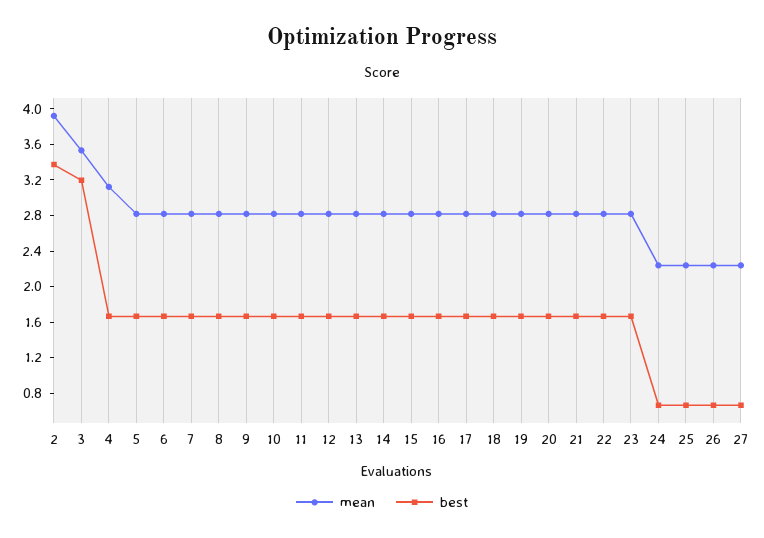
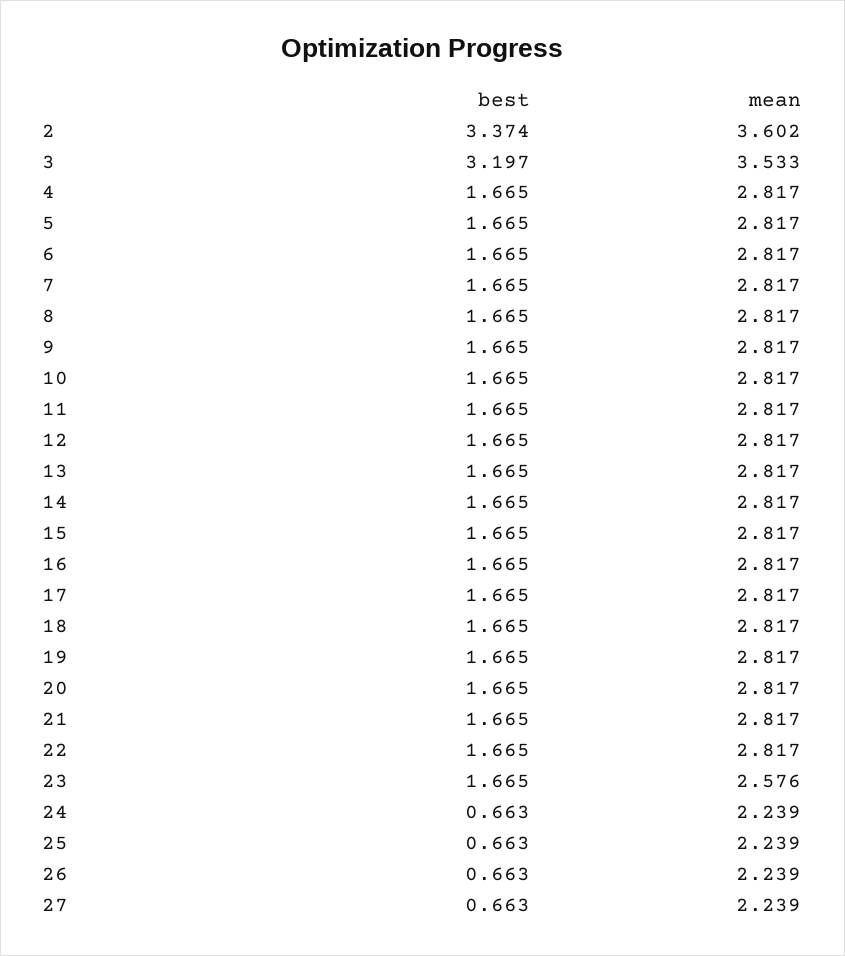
mean, 2: 3.9 -> 3.602
mean, 4: 3.1 -> 2.817
mean, 23: 2.8 -> 2.576

